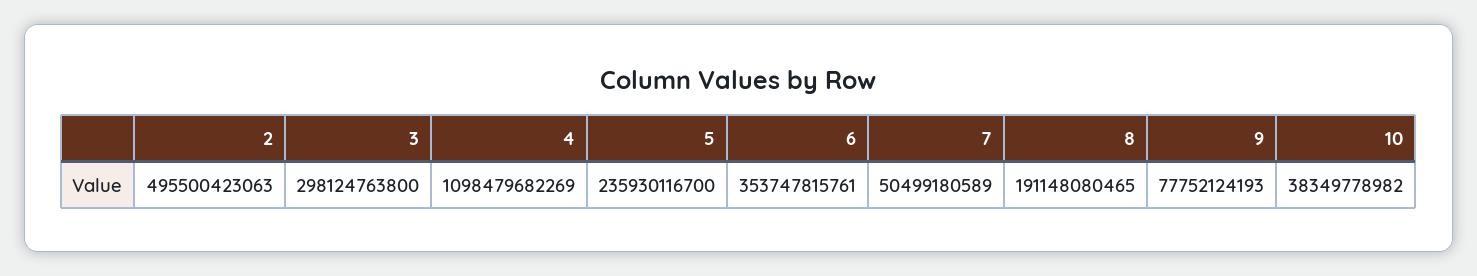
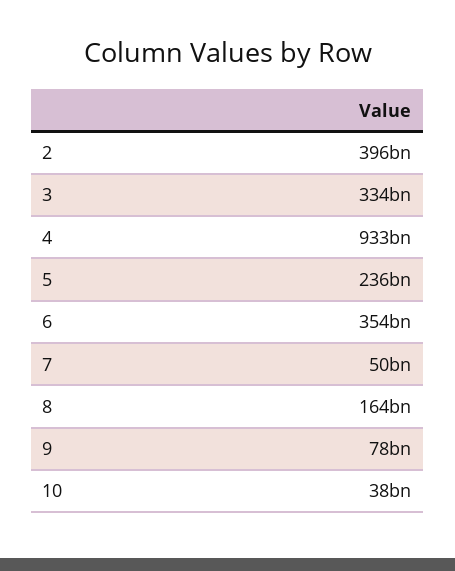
2: 495500423063 -> 396000000000
3: 298124763800 -> 334000000000
4: 1098479682269 -> 933000000000
8: 191148080465 -> 164000000000

